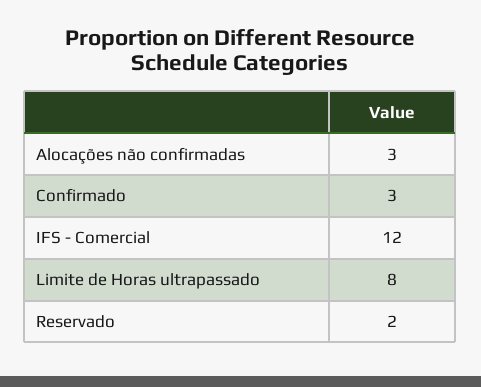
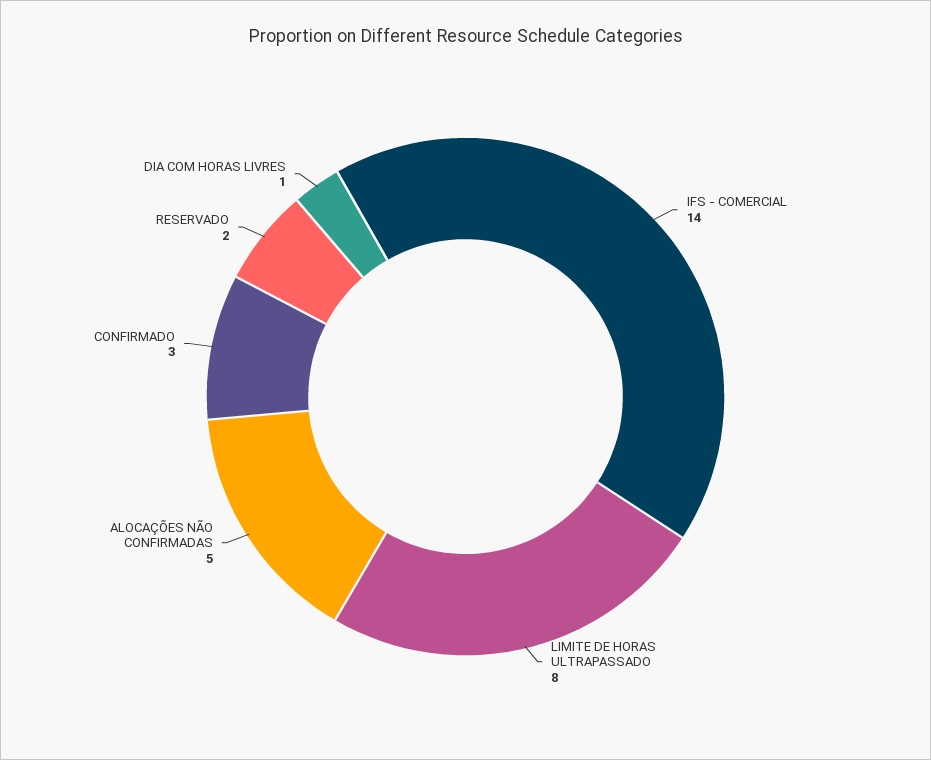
Alocações não confirmadas: 3 -> 5
IFS - Comercial: 12 -> 14
DIA COM HORAS LIVRES: none -> 1

